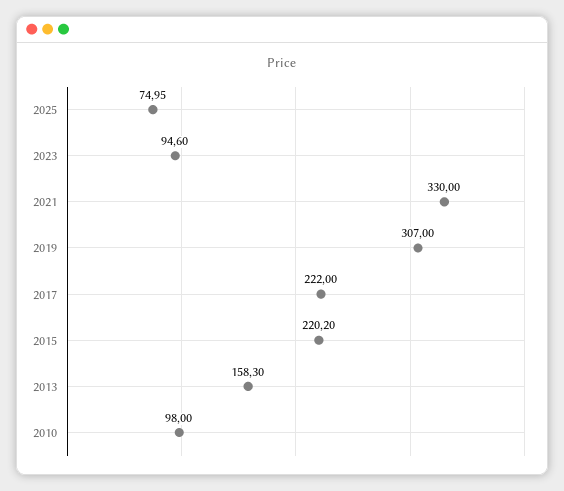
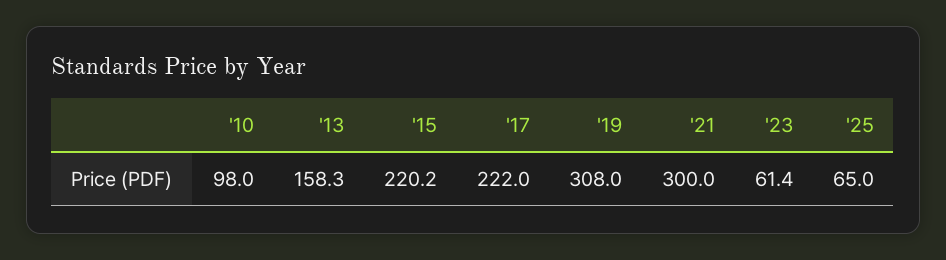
2025: 74.95 -> 65
2023: 94.6 -> 61.4
2021: 330 -> 300
2019: 307 -> 308

